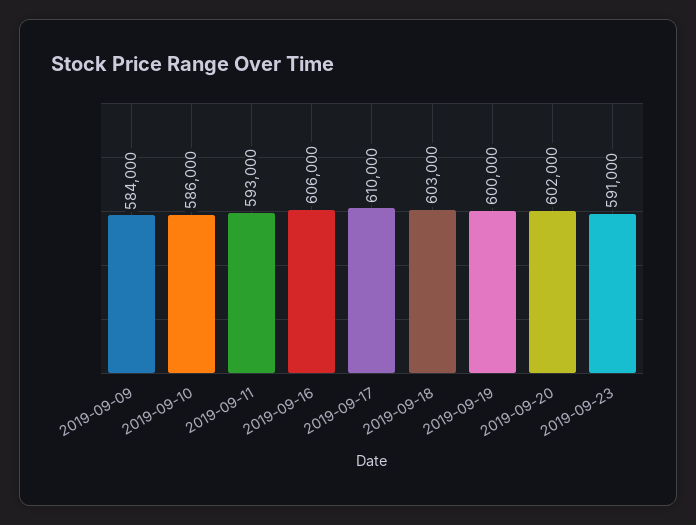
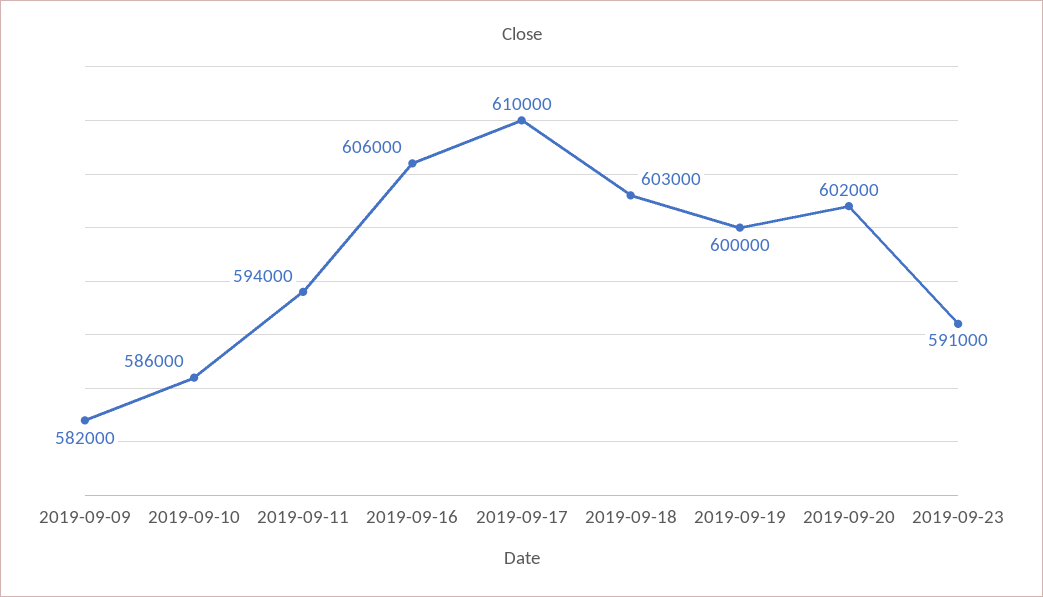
2019-09-09: 584000 -> 582000
2019-09-11: 593000 -> 594000

